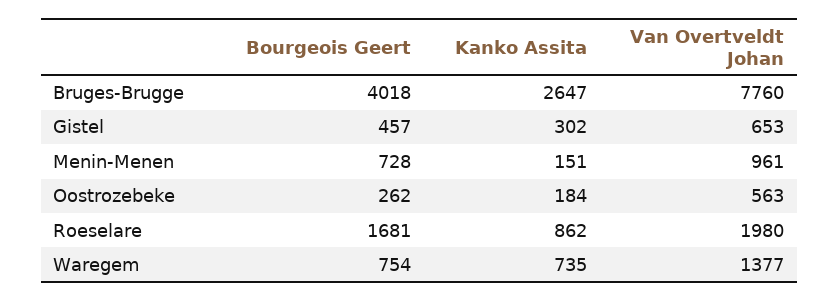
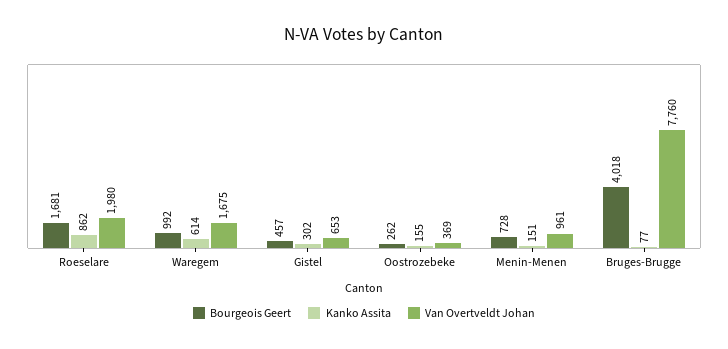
Kanko Assita, Bruges-Brugge: 2647 -> 77
Kanko Assita, Oostrozebeke: 184 -> 155
Van Overtveldt Johan, Oostrozebeke: 563 -> 369
Bourgeois Geert, Waregem: 754 -> 992
Kanko Assita, Waregem: 735 -> 614
Van Overtveldt Johan, Waregem: 1377 -> 1675

